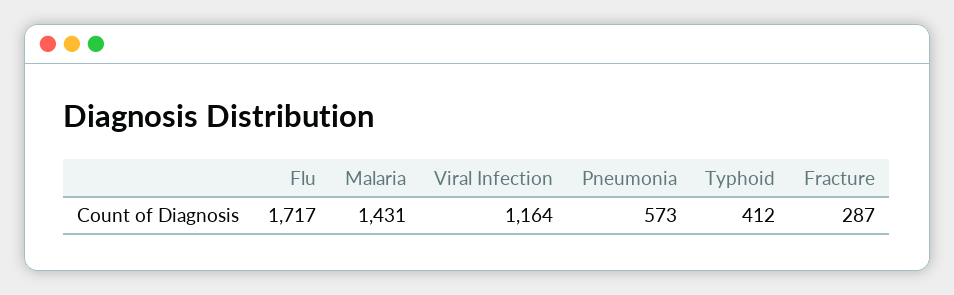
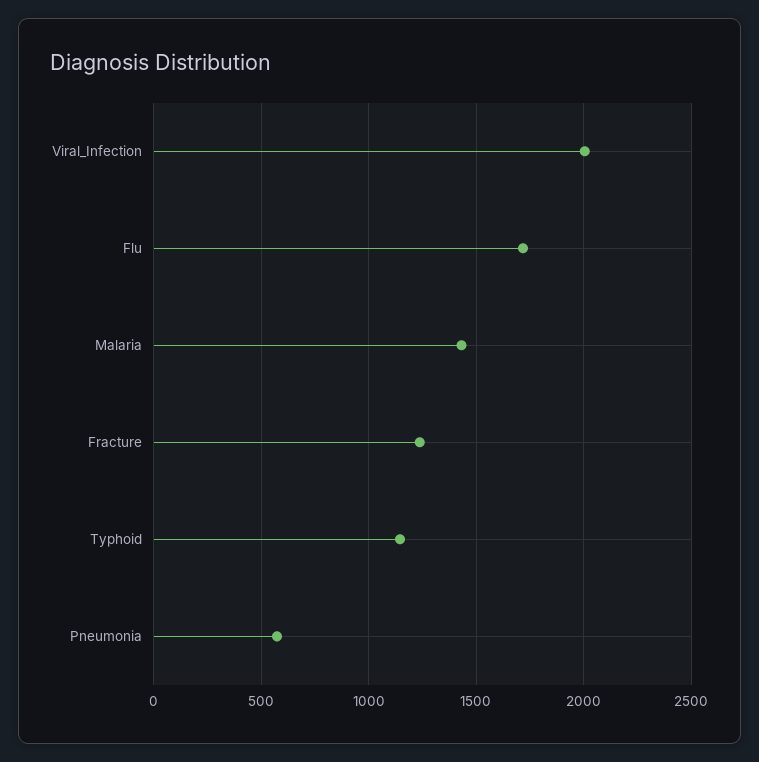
Viral Infection: 1164 -> 2000
Typhoid: 412 -> 1150
Fracture: 287 -> 1250

